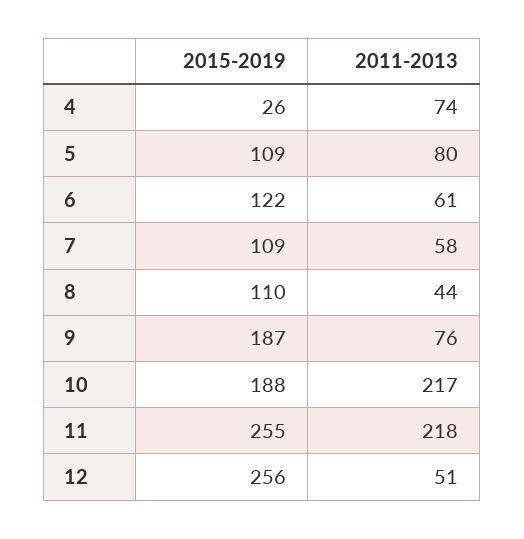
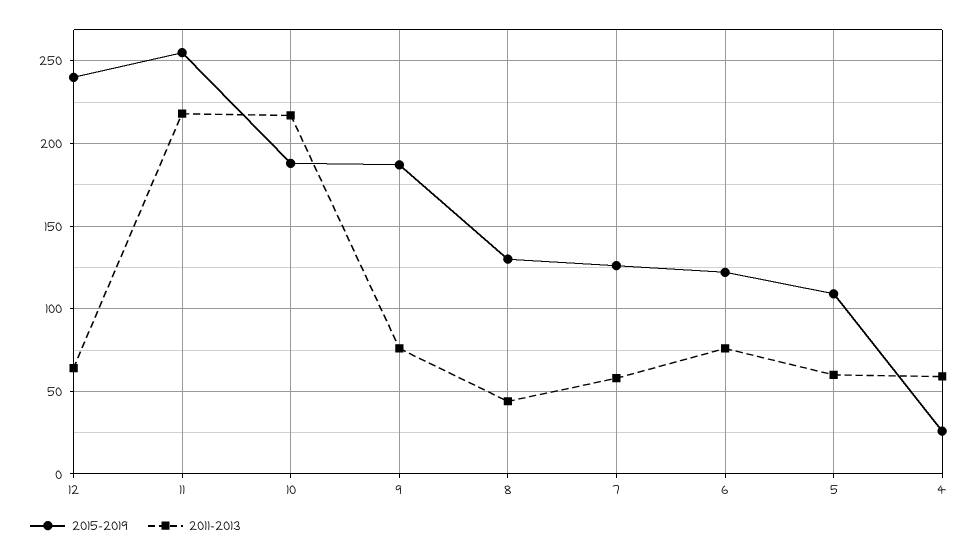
2011-2013, 4: 74 -> 60
2011-2013, 5: 80 -> 60
2011-2013, 6: 61 -> 75
2015-2019, 7: 109 -> 125
2015-2019, 8: 110 -> 130
2015-2019, 12: 256 -> 240
2011-2013, 12: 51 -> 65

